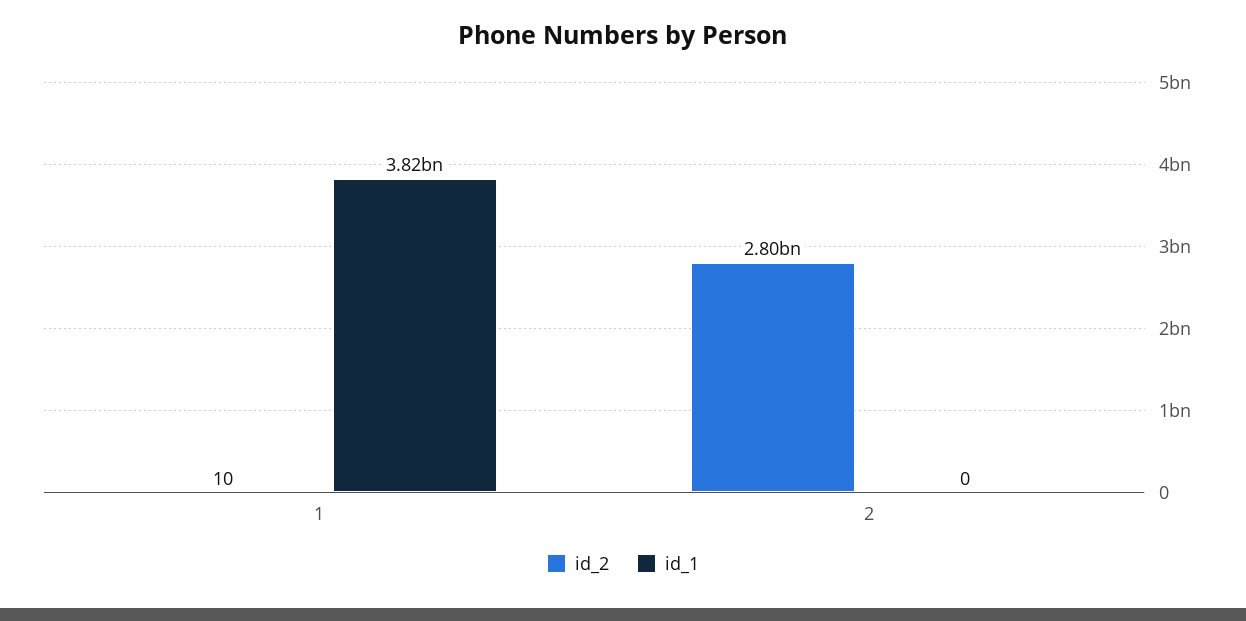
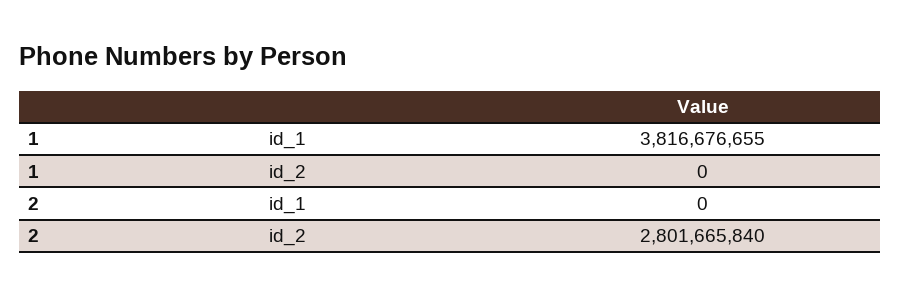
id_2, 1: 10 -> 0

